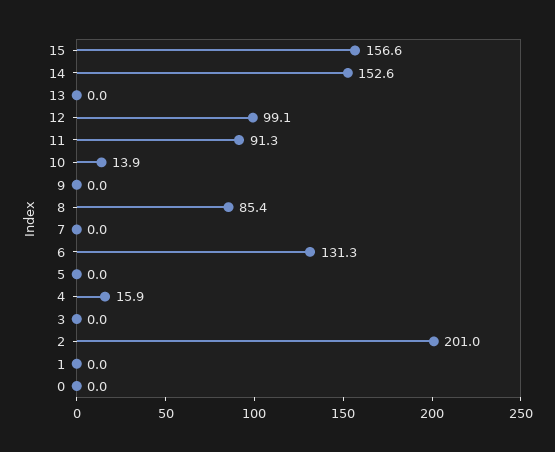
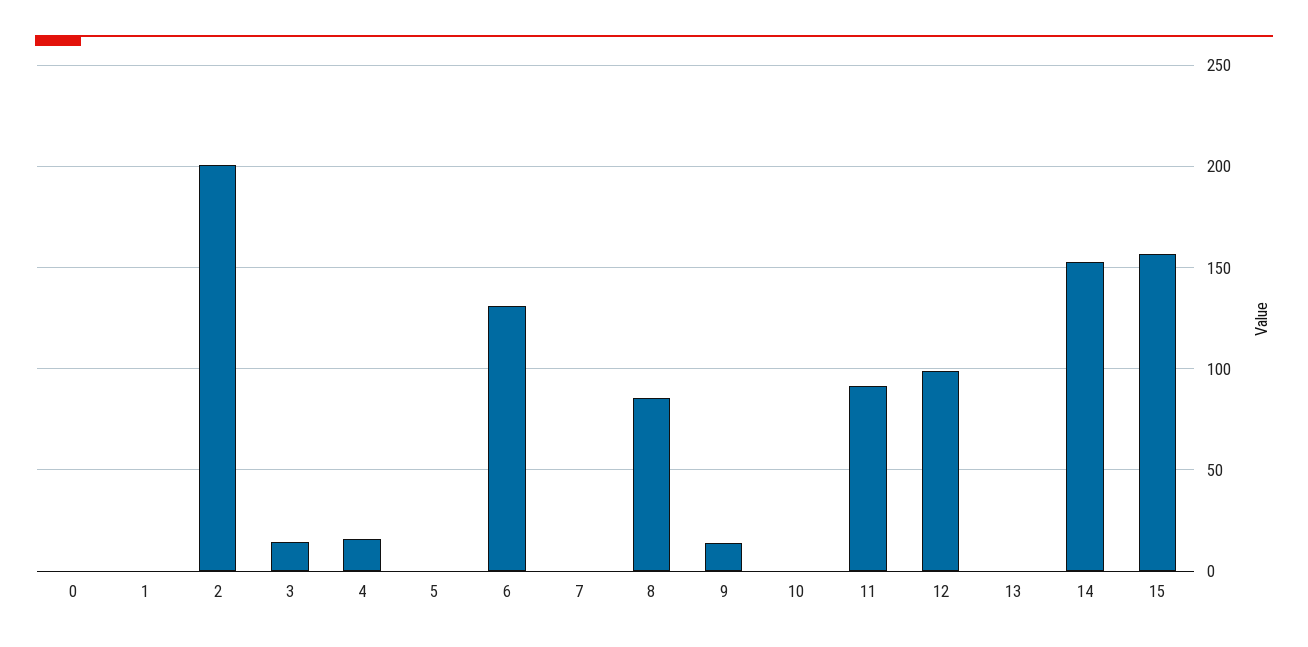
10: 13.9 -> 0
9: 0 -> 15
3: 0 -> 15

